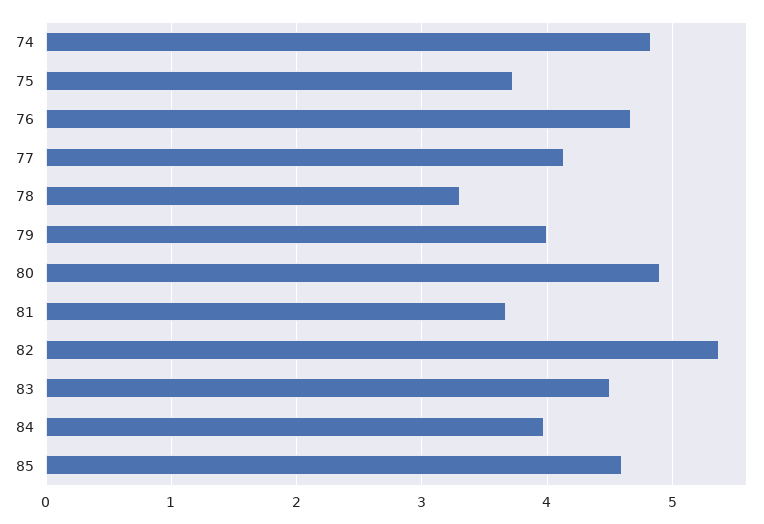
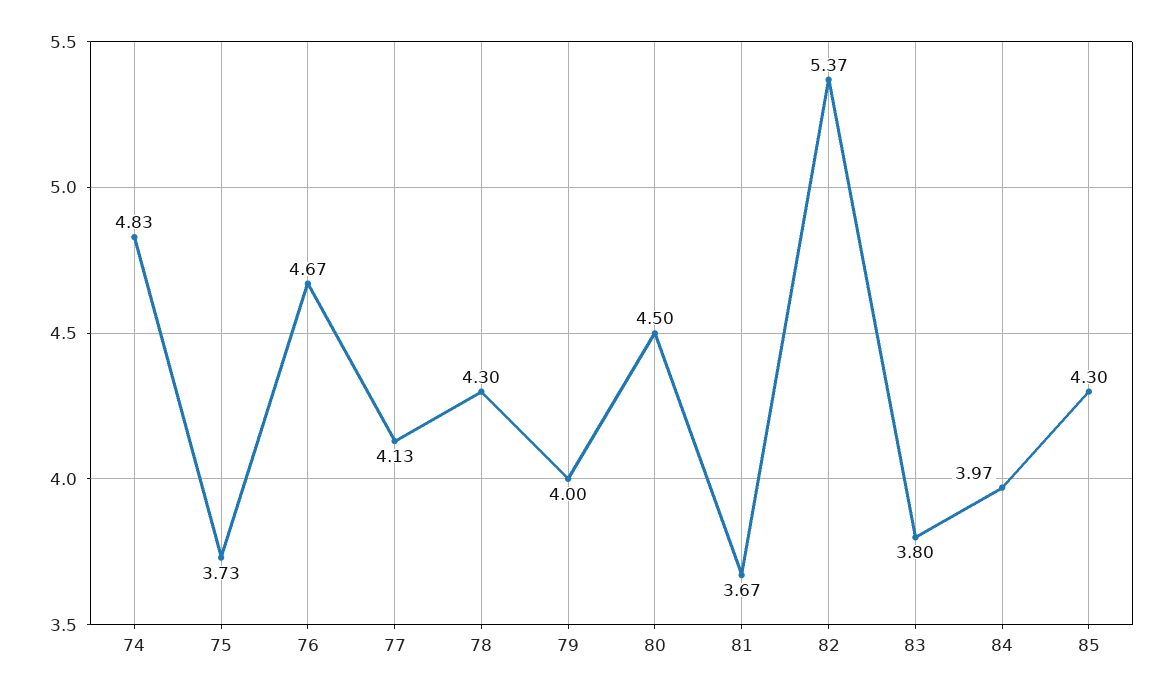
78: 3.3 -> 4.3
80: 4.9 -> 4.5
83: 4.5 -> 3.8
85: 4.6 -> 4.3

